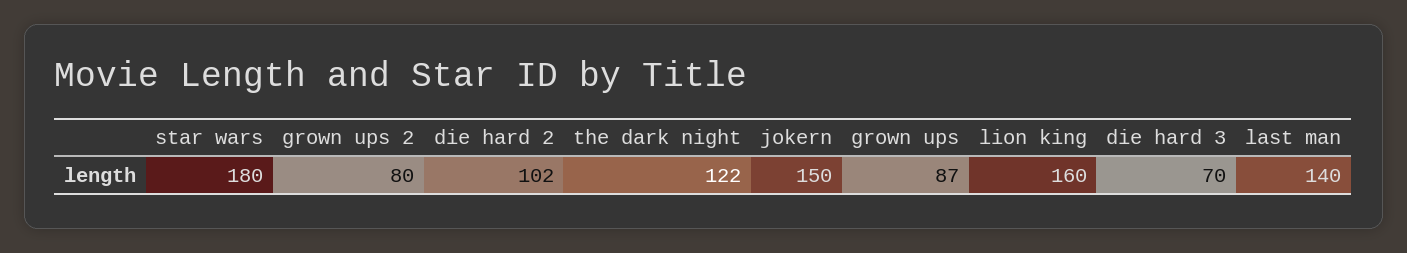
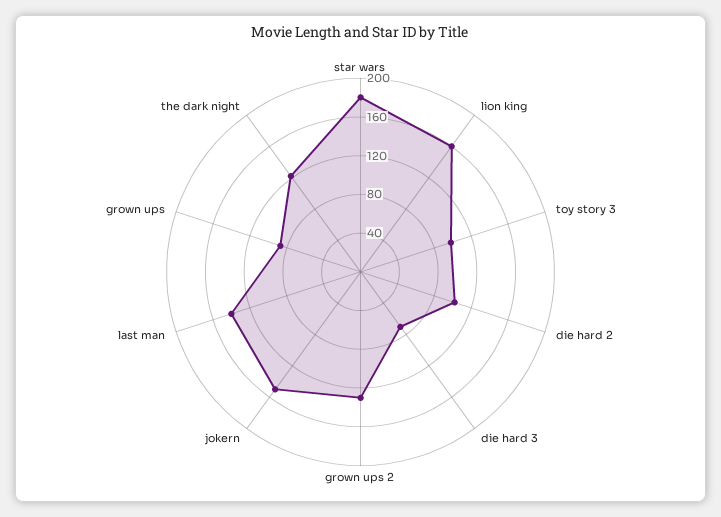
grown ups 2: 80 -> 130
toy story 3: none -> 100

